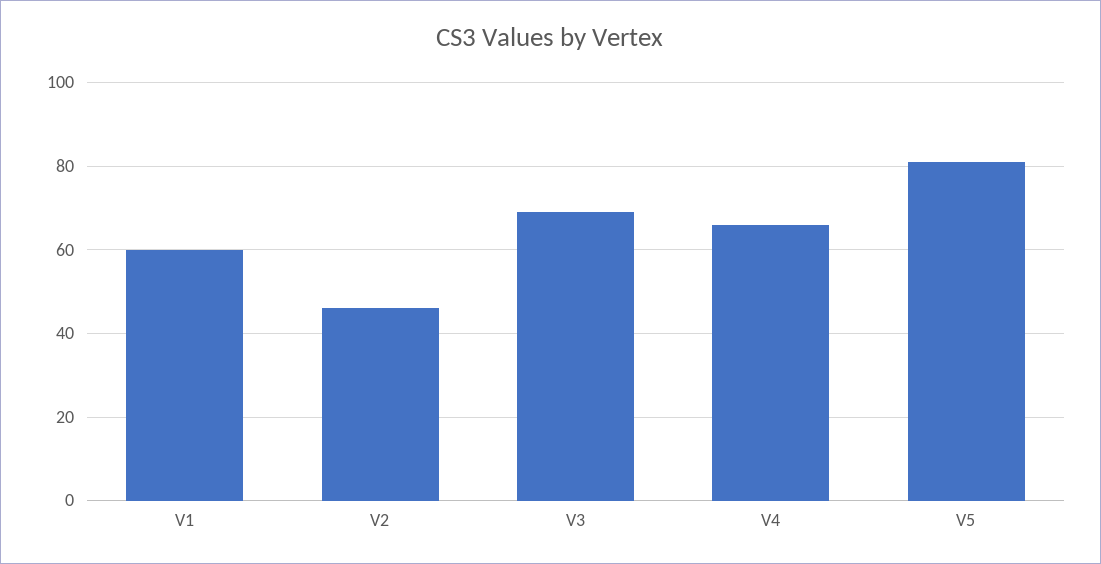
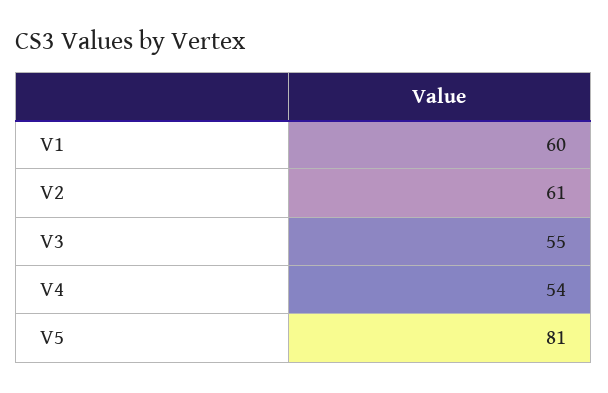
V2: 45 -> 61
V3: 70 -> 55
V4: 65 -> 54

